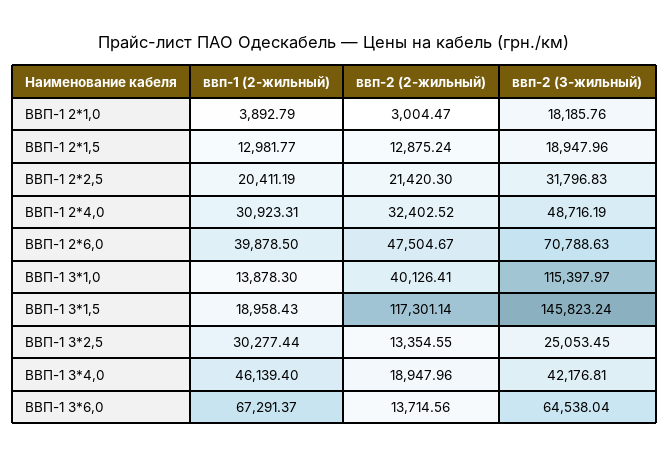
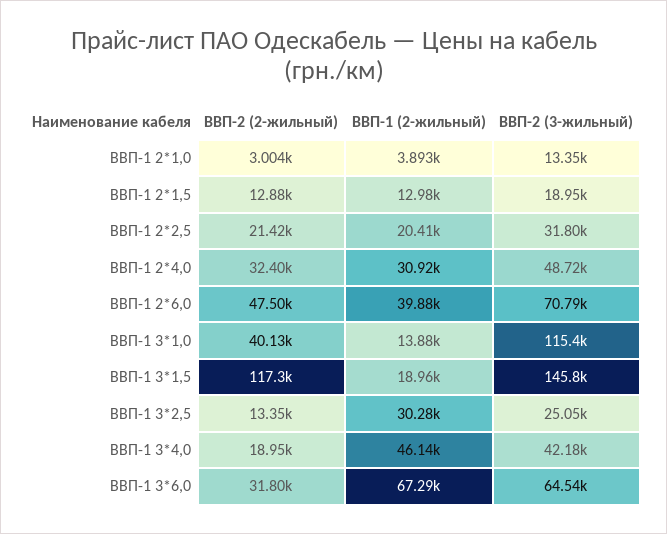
ввп-2 (3-жильный), ВВП-1 2*1,0: 18185.76 -> 13350
ввп-2 (2-жильный), ВВП-1 3*6,0: 13714.56 -> 31800

